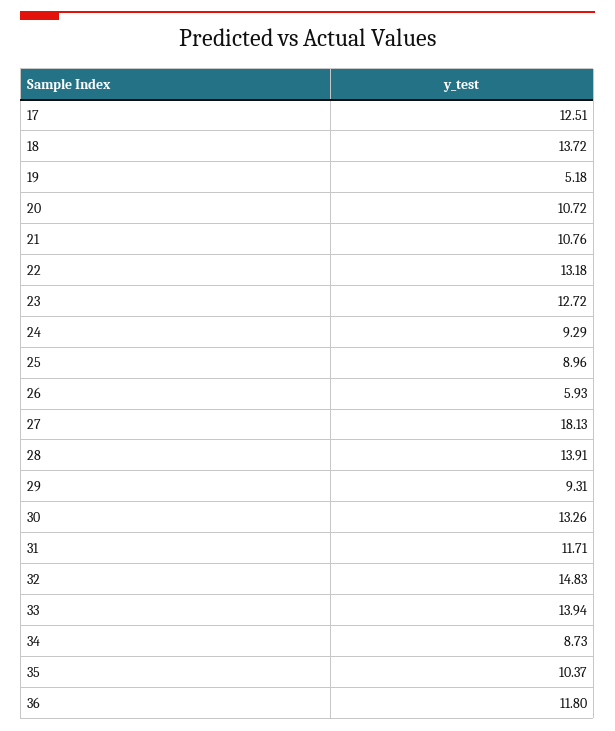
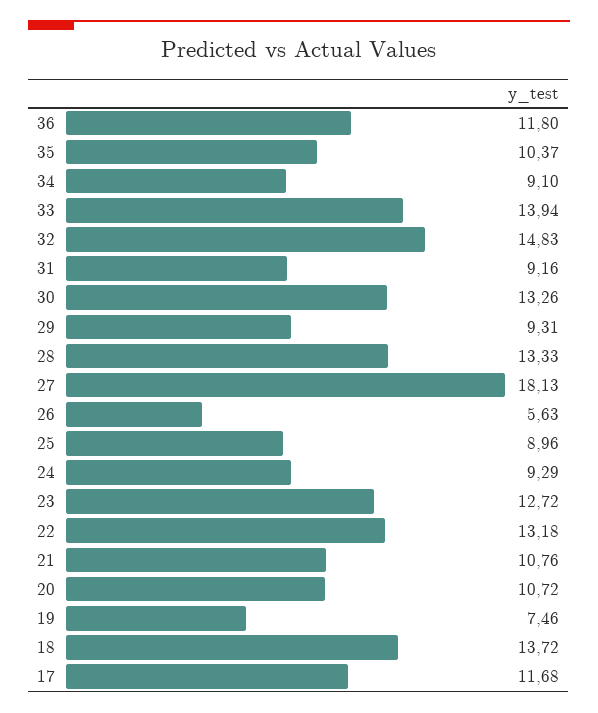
17: 12.51 -> 11.68
19: 5.18 -> 7.46
26: 5.93 -> 5.63
28: 13.91 -> 13.33
31: 11.71 -> 9.16
34: 8.73 -> 9.1

